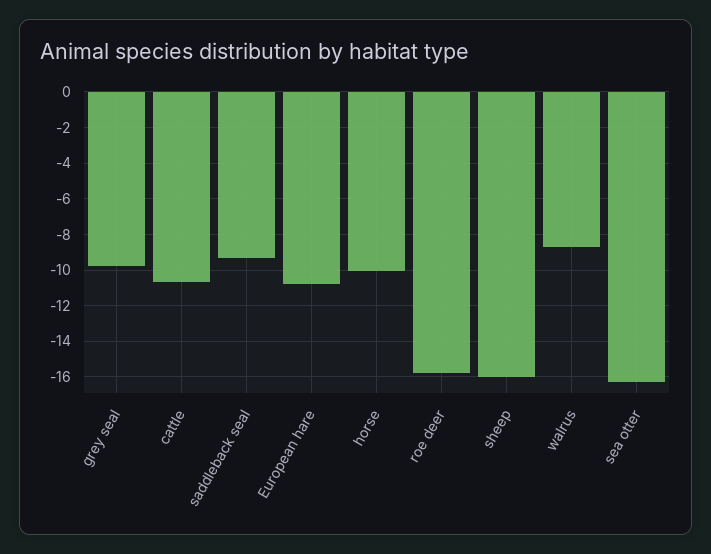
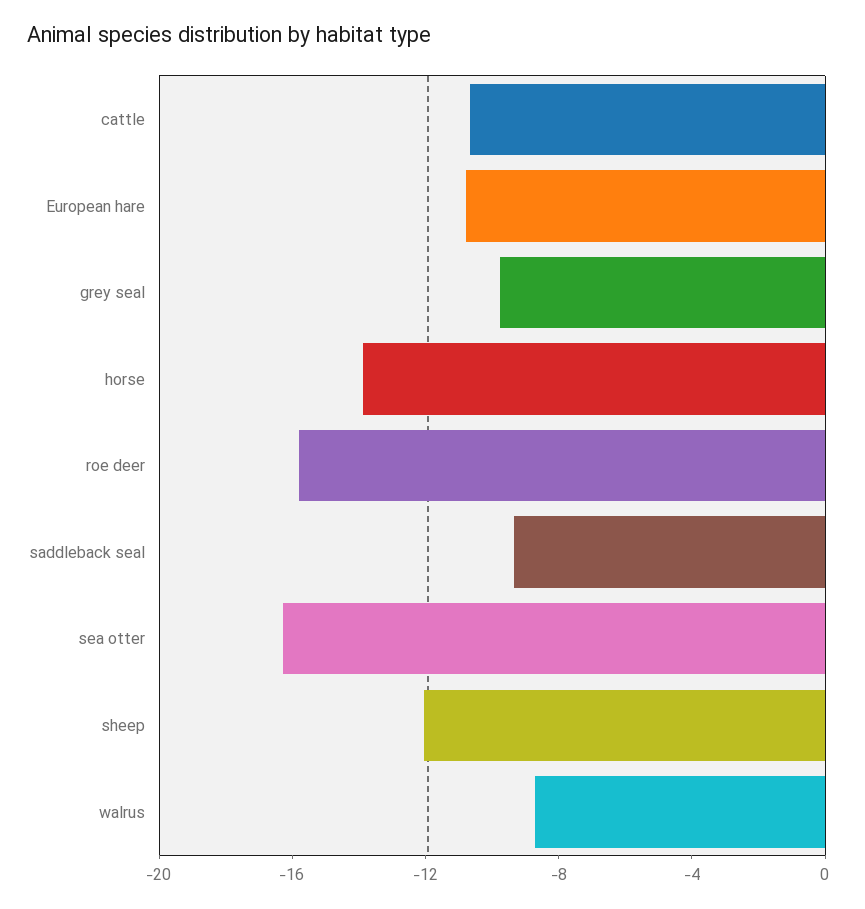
horse: -10 -> -14
sheep: -16 -> -12

